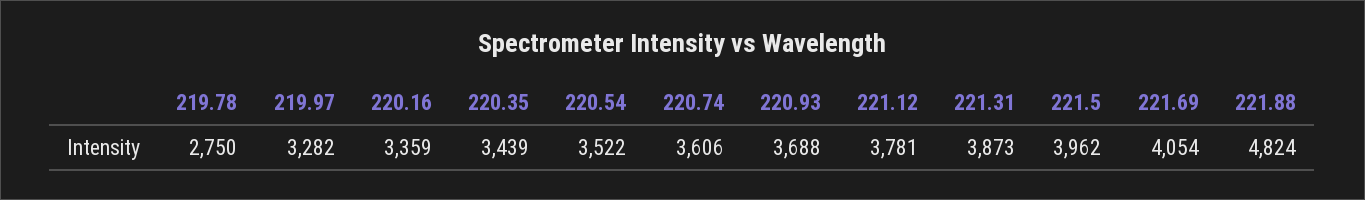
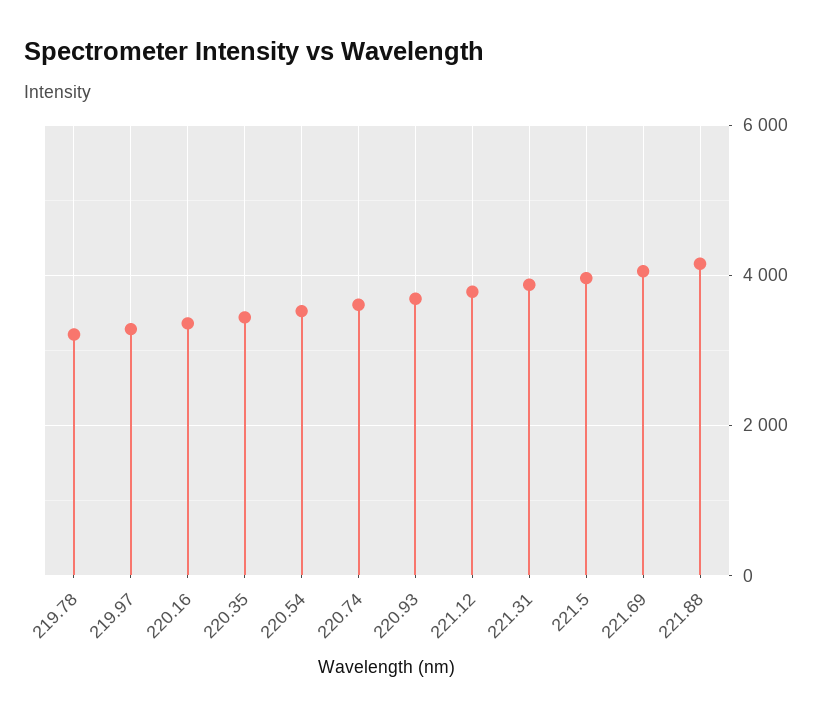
219.78: 2750 -> 3200
221.88: 4824 -> 4200

